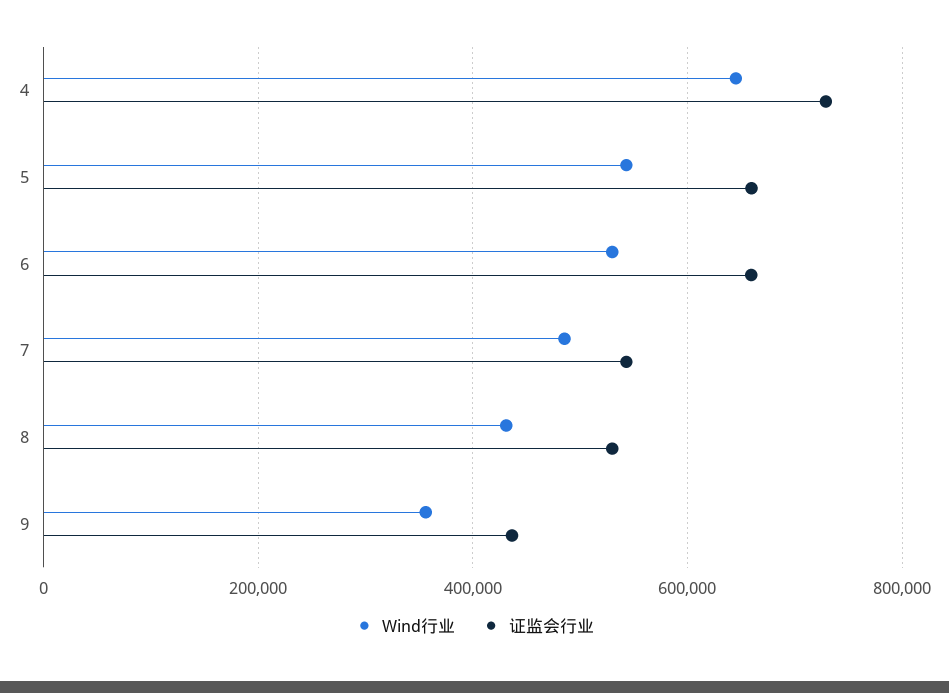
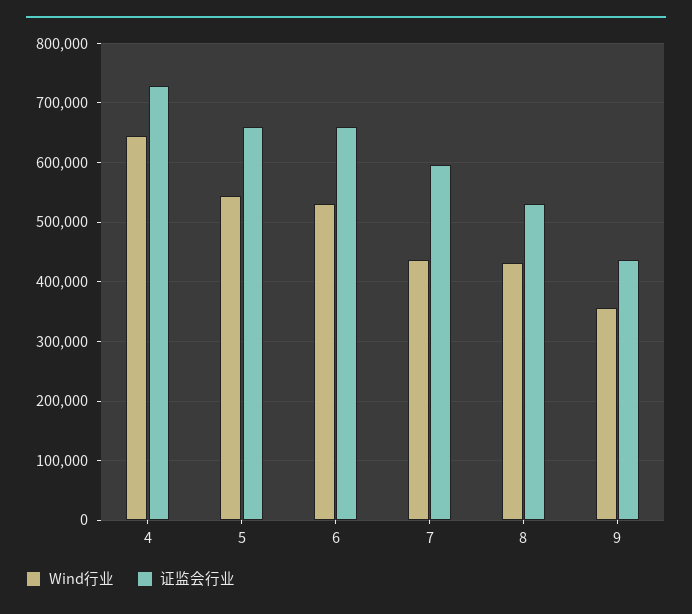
Wind行业, 7: 480000 -> 440000
证监会行业, 7: 540000 -> 600000

